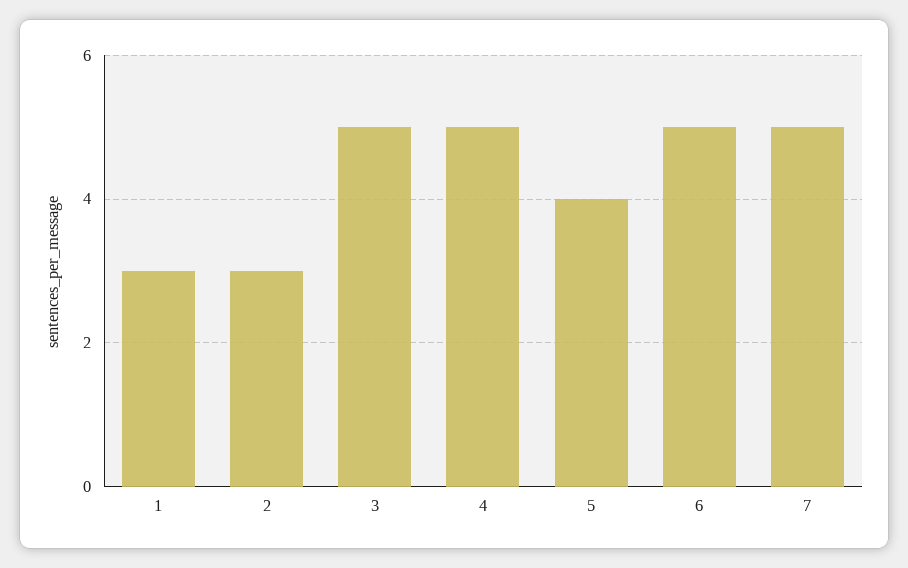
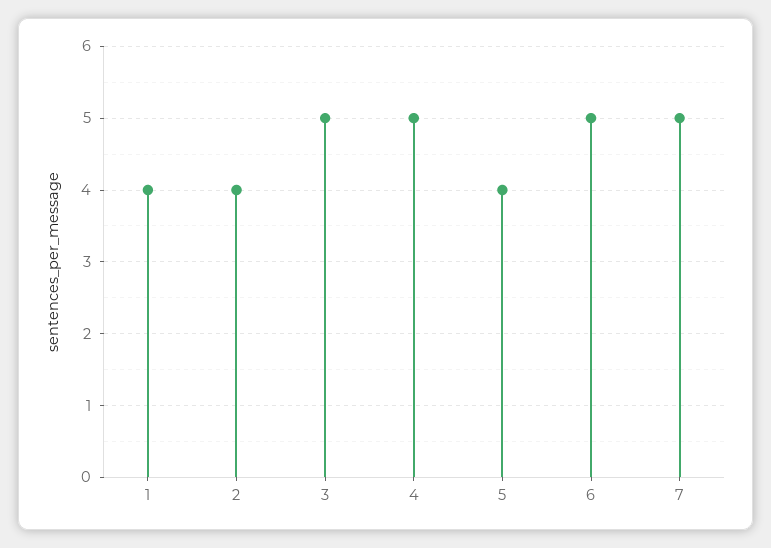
1: 3 -> 4
2: 3 -> 4

